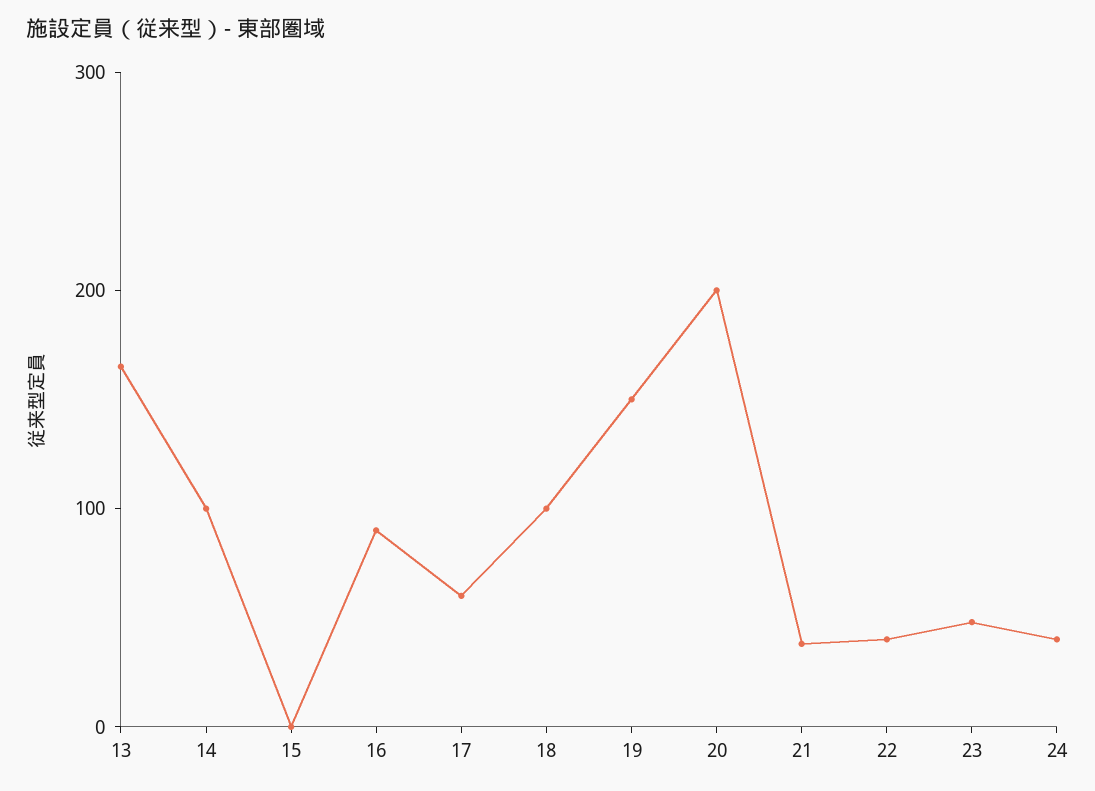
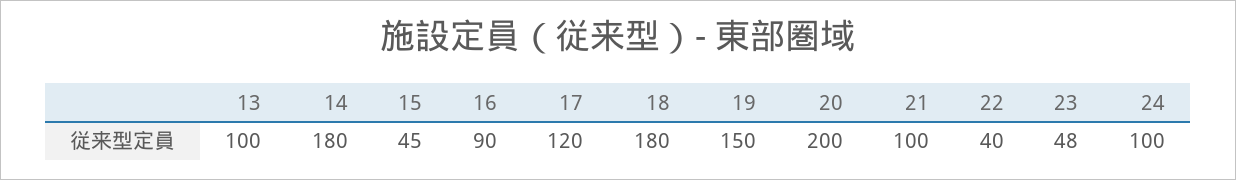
13: 160 -> 100
14: 100 -> 180
15: 0 -> 45
17: 60 -> 120
18: 100 -> 180
21: 40 -> 100
24: 40 -> 100

